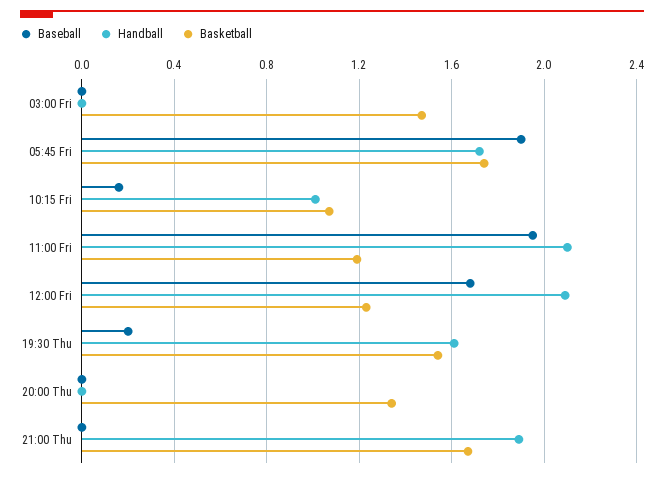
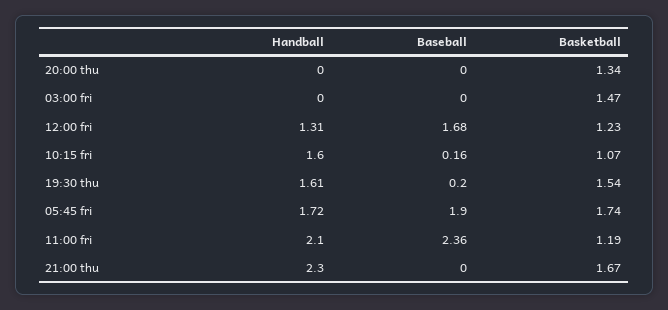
Handball, 10:15 Fri: 1 -> 1.6
Baseball, 11:00 Fri: 1.95 -> 2.36
Handball, 12:00 Fri: 2.1 -> 1.31
Handball, 21:00 Thu: 1.9 -> 2.3

